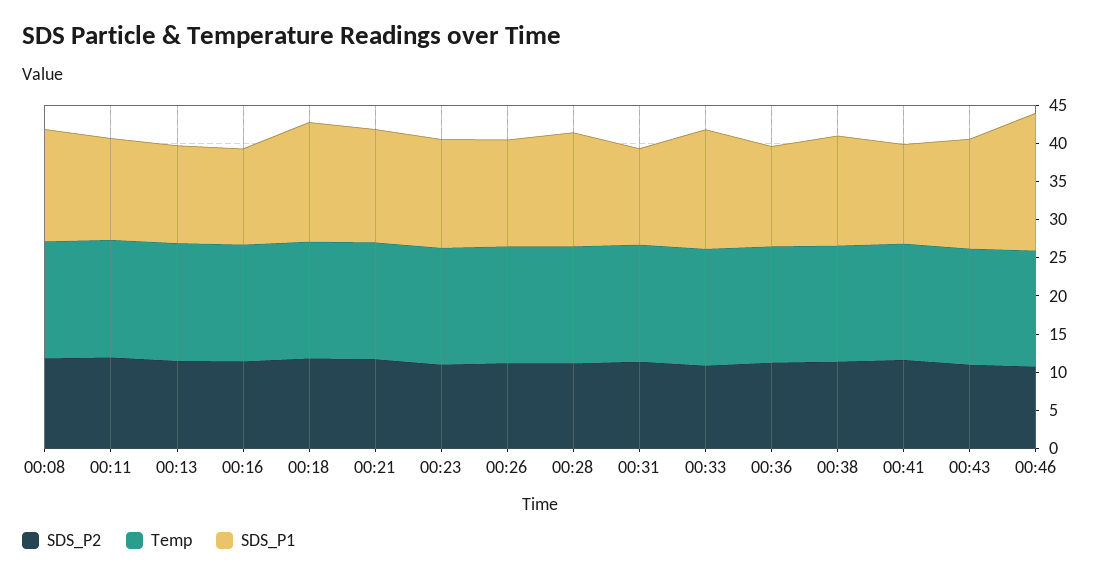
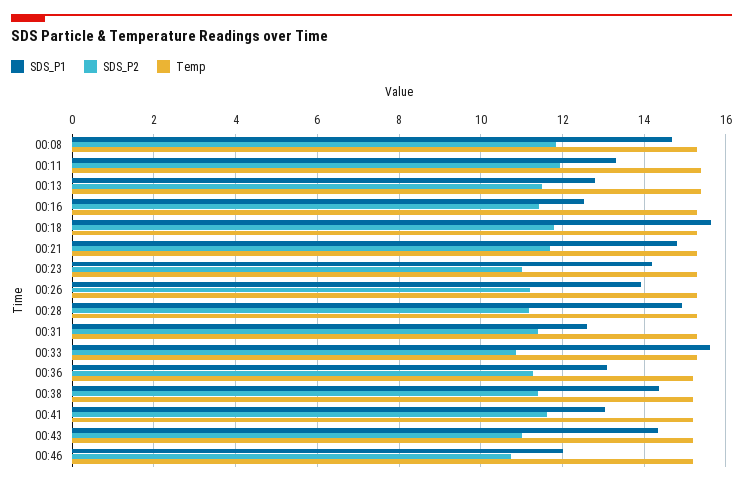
SDS_P1, 00:46: 17.5 -> 12

